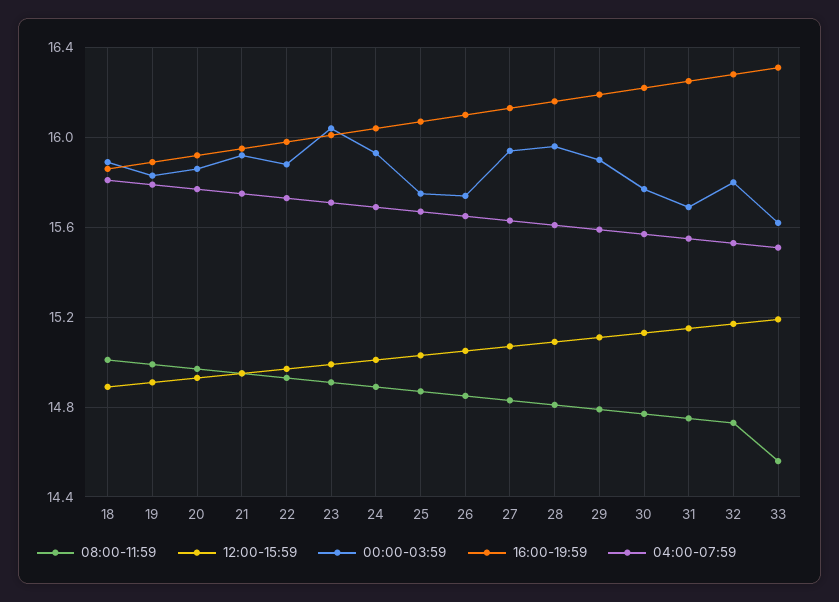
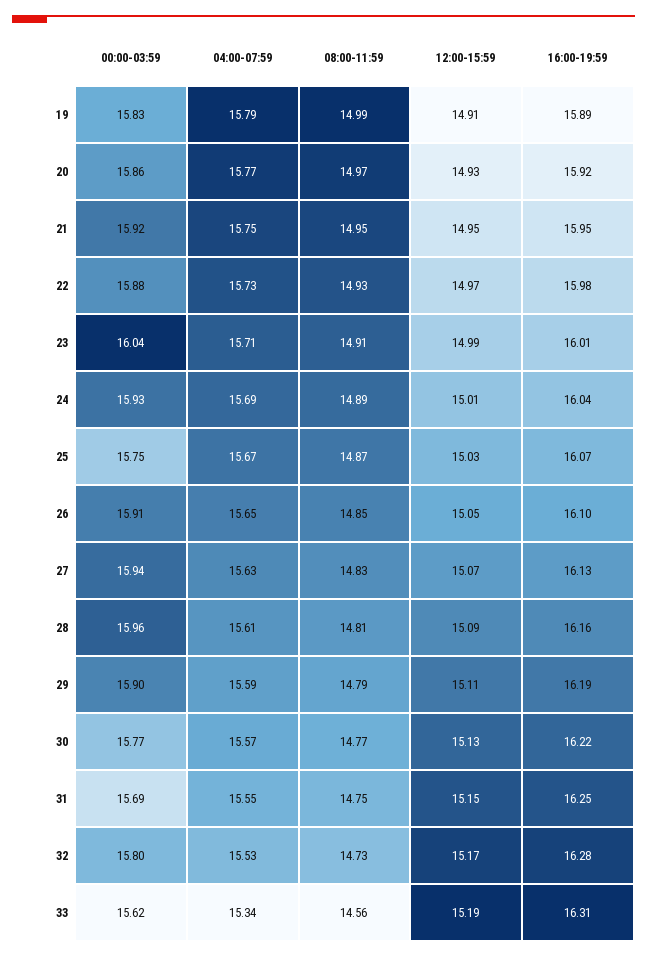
08:00-11:59, 18: 15 -> none
12:00-15:59, 18: 14.9 -> none
00:00-03:59, 18: 15.9 -> none
16:00-19:59, 18: 15.85 -> none
04:00-07:59, 18: 15.8 -> none
00:00-03:59, 26: 15.75 -> 15.91
04:00-07:59, 33: 15.5 -> 15.34

